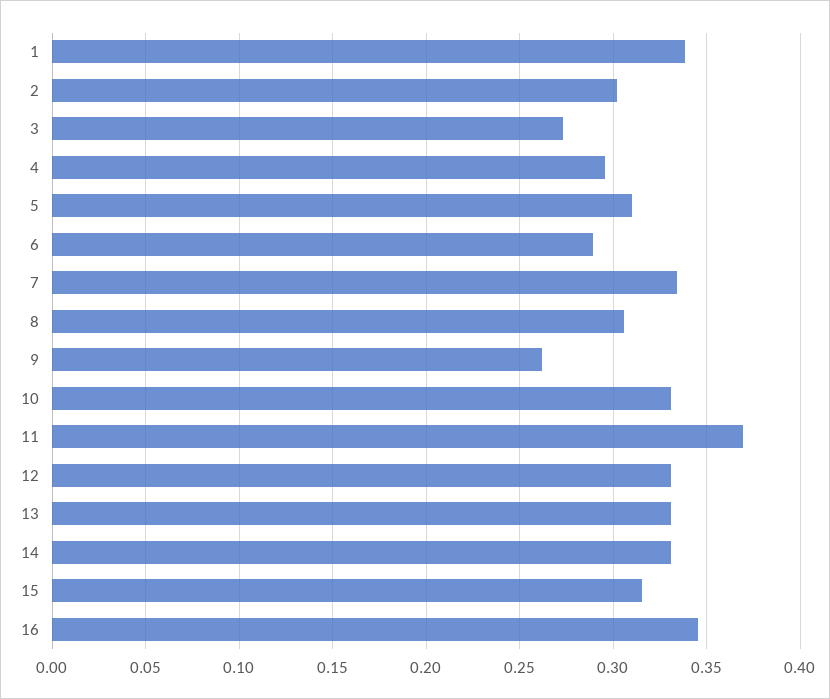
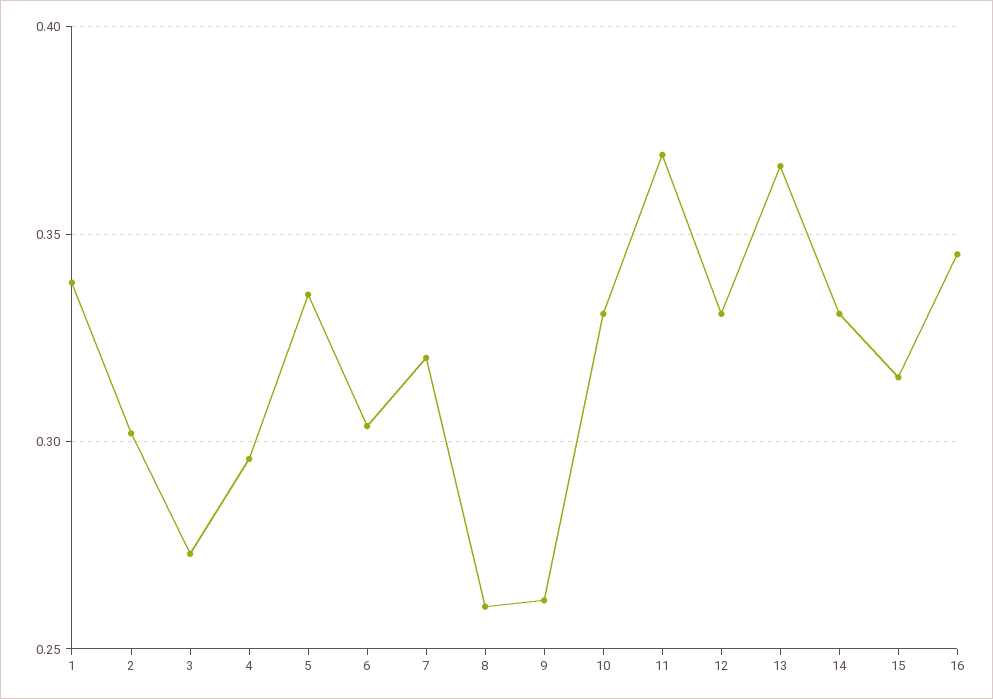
5: 0.31 -> 0.335
6: 0.29 -> 0.305
7: 0.335 -> 0.32
8: 0.305 -> 0.26
13: 0.33 -> 0.365

